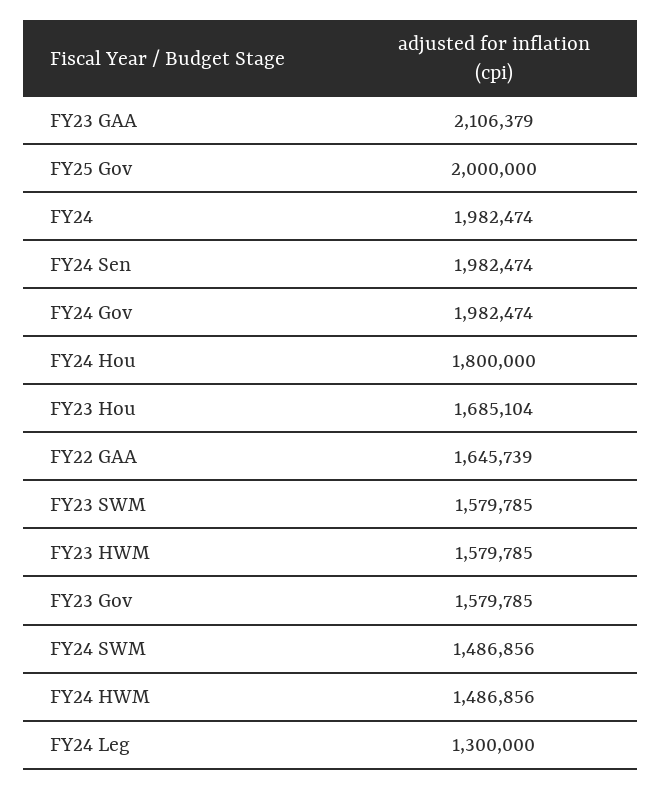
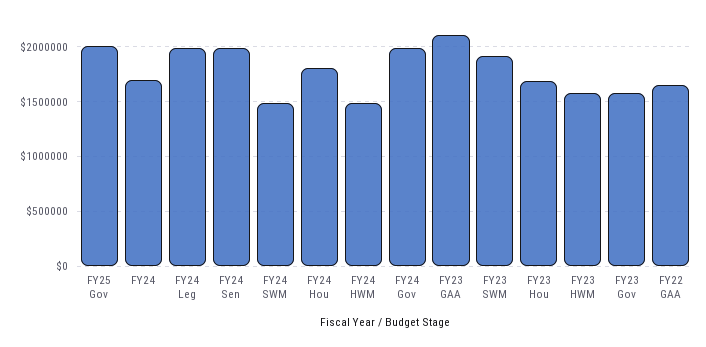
FY24: 1982474 -> 1700000
FY23 SWM: 1579785 -> 1900000
FY24 Leg: 1300000 -> 2000000

